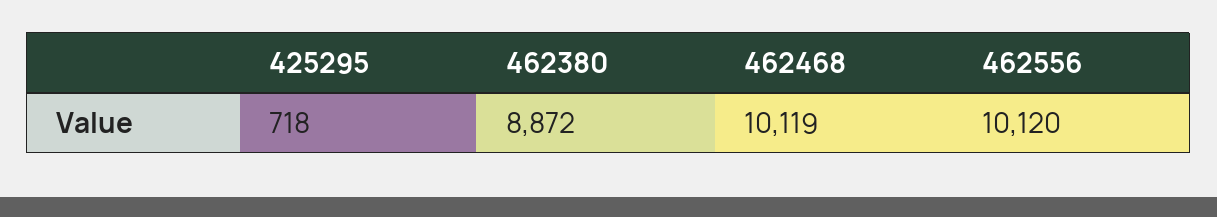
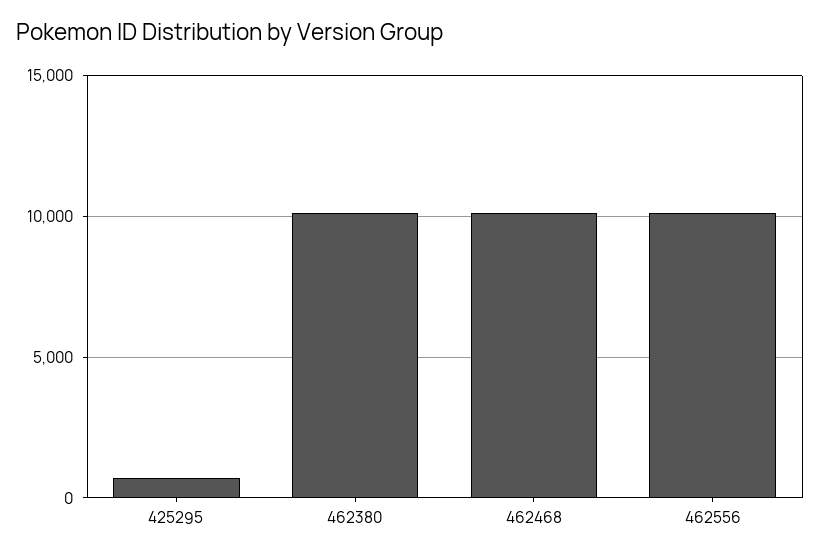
462380: 8872 -> 10000

